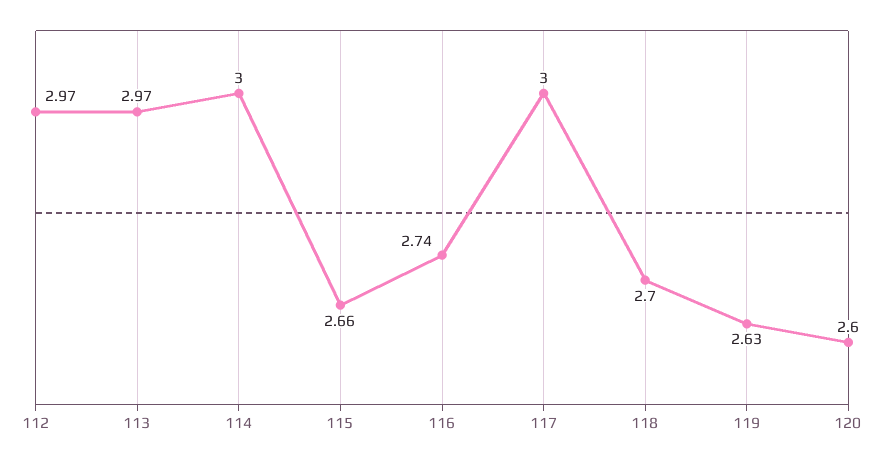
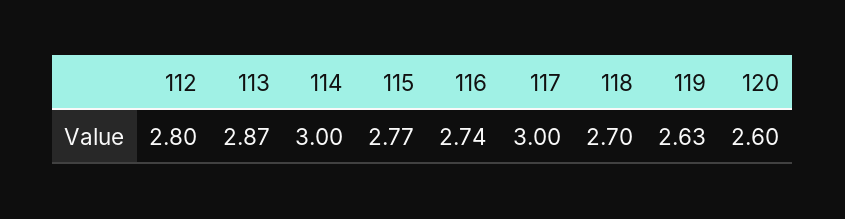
112: 2.97 -> 2.8
113: 2.97 -> 2.87
115: 2.66 -> 2.77

